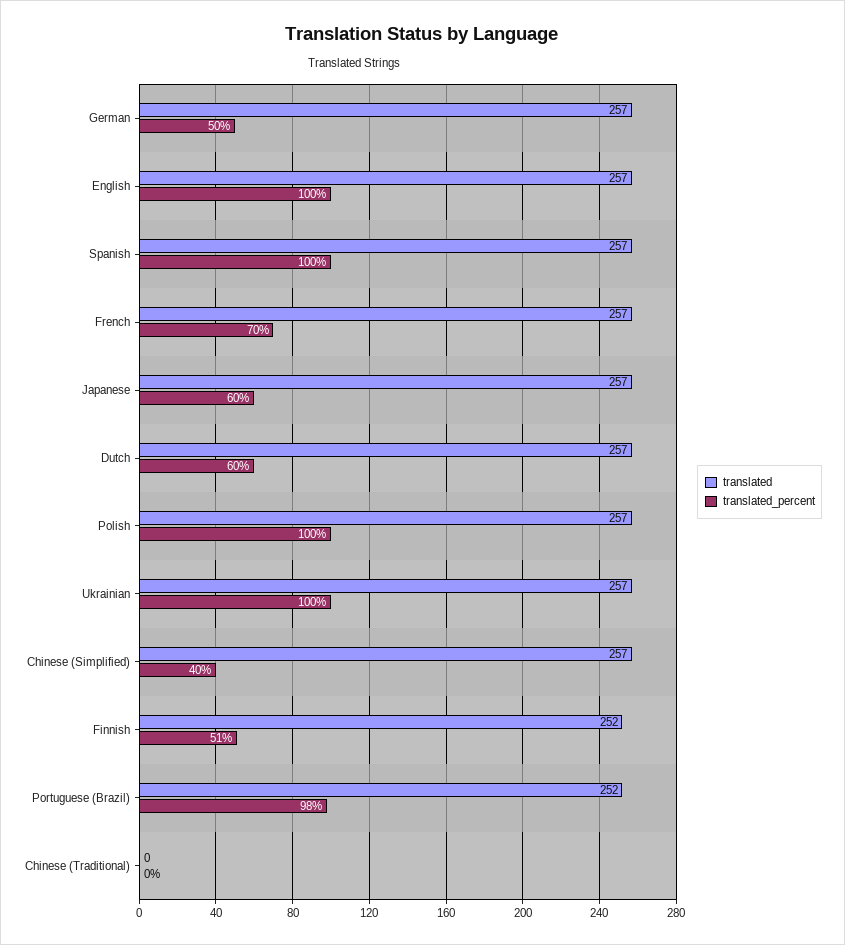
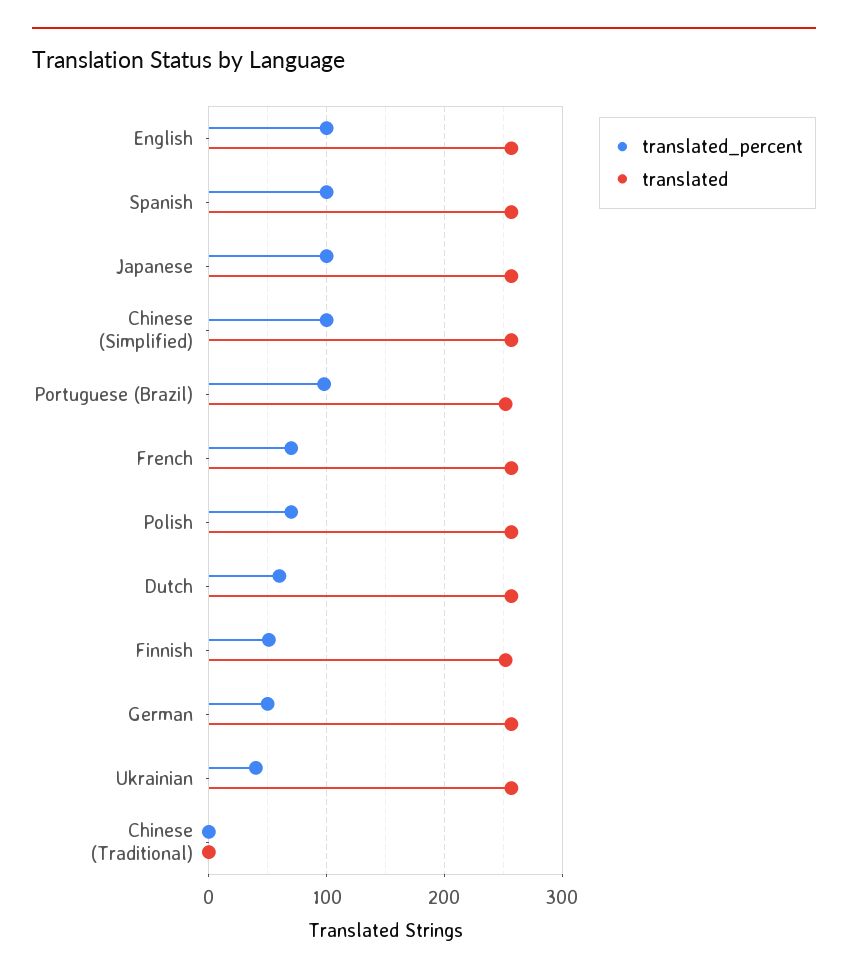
translated_percent, Japanese: 60 -> 100
translated_percent, Polish: 100 -> 70
translated_percent, Ukrainian: 100 -> 40
translated_percent, Chinese (Simplified): 40 -> 100

